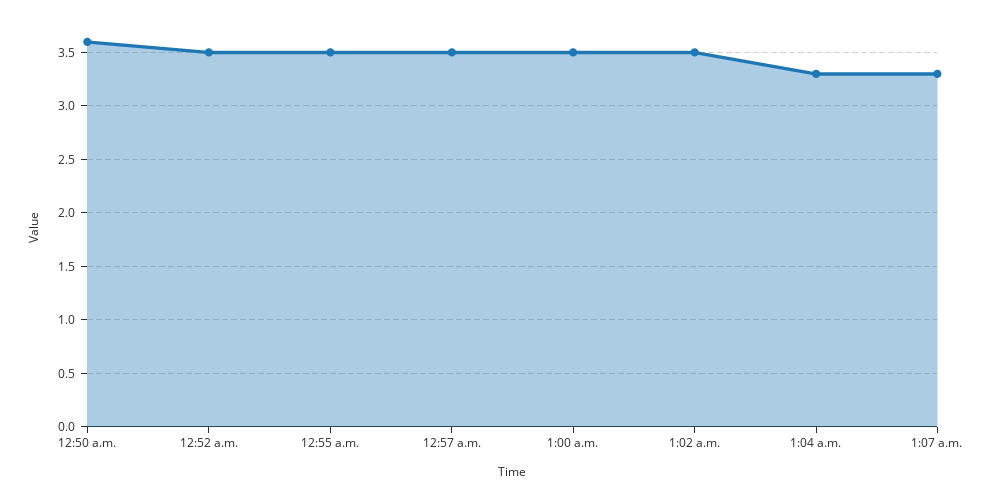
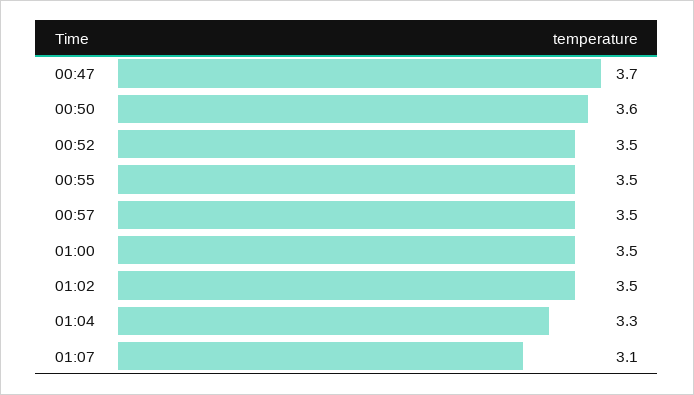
1:07 a.m.: 3.3 -> 3.1
00:47: none -> 3.7

